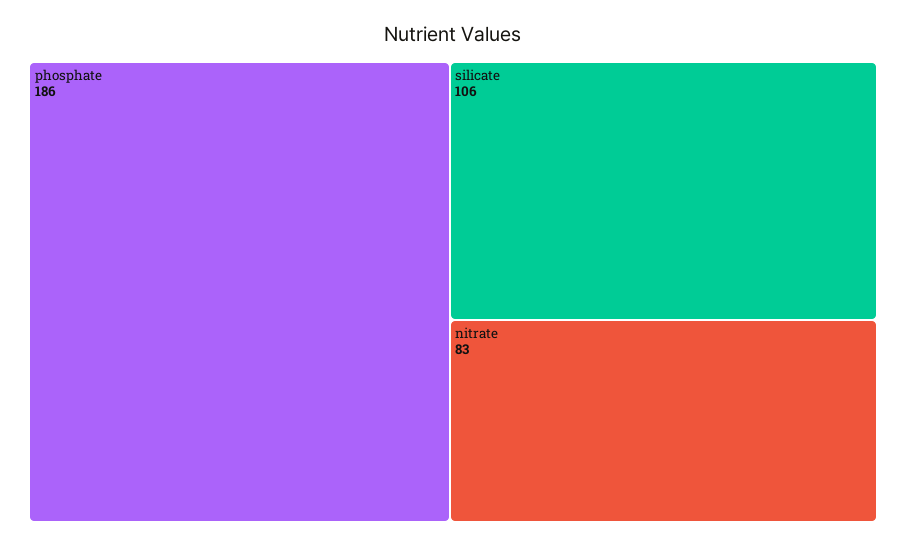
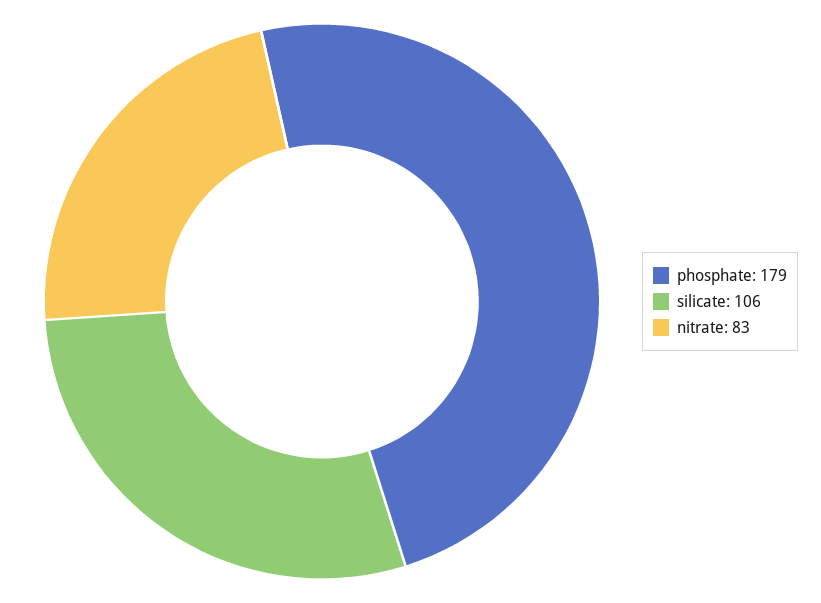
phosphate: 186 -> 179

